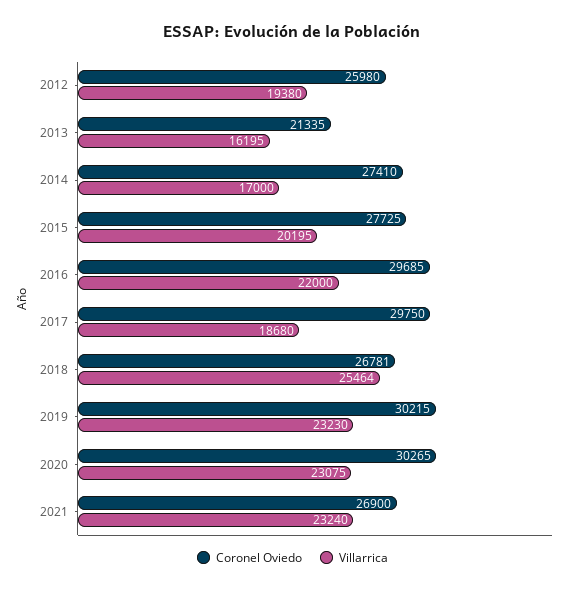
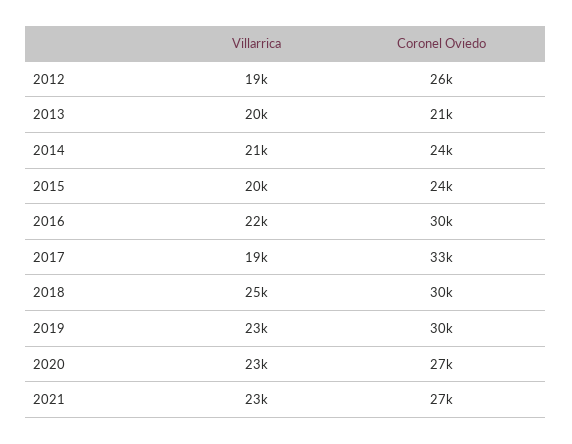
Villarrica, 2013: 16195 -> 20000
Coronel Oviedo, 2014: 27410 -> 24000
Villarrica, 2014: 17000 -> 21000
Coronel Oviedo, 2015: 27725 -> 24000
Coronel Oviedo, 2017: 29750 -> 33000
Coronel Oviedo, 2018: 26781 -> 30000
Coronel Oviedo, 2020: 30265 -> 27000

